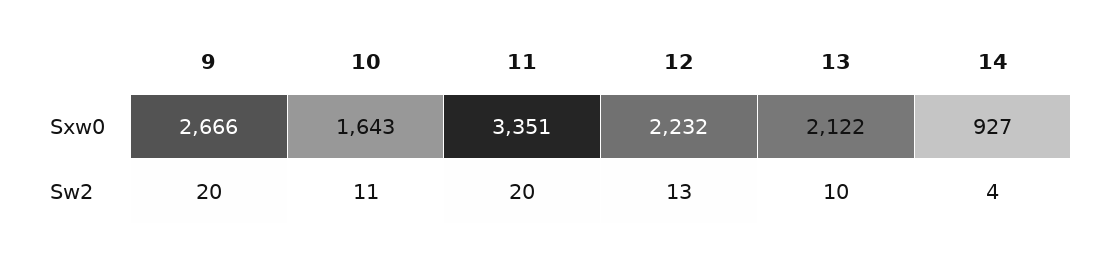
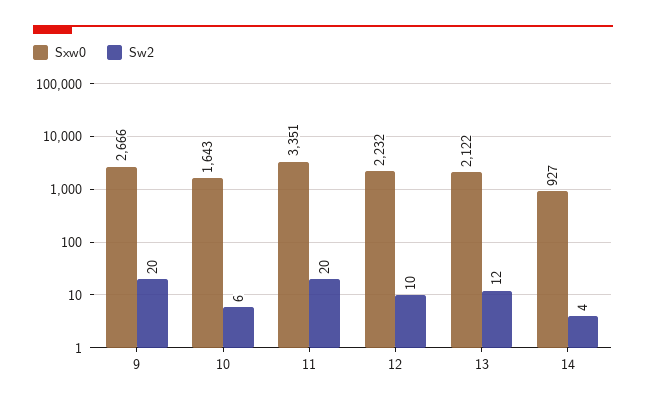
Sw2, 10: 11 -> 6
Sw2, 12: 13 -> 10
Sw2, 13: 10 -> 12

